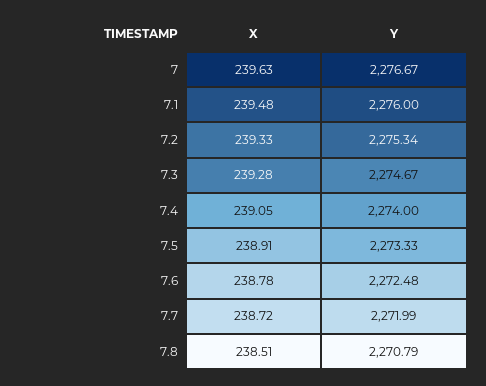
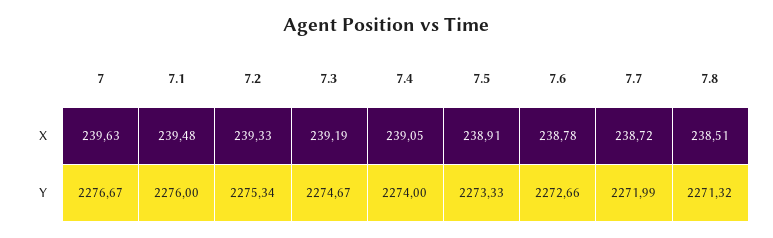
X, 7.3: 239.28 -> 239.19
Y, 7.6: 2272.48 -> 2272.66
Y, 7.8: 2270.79 -> 2271.32

